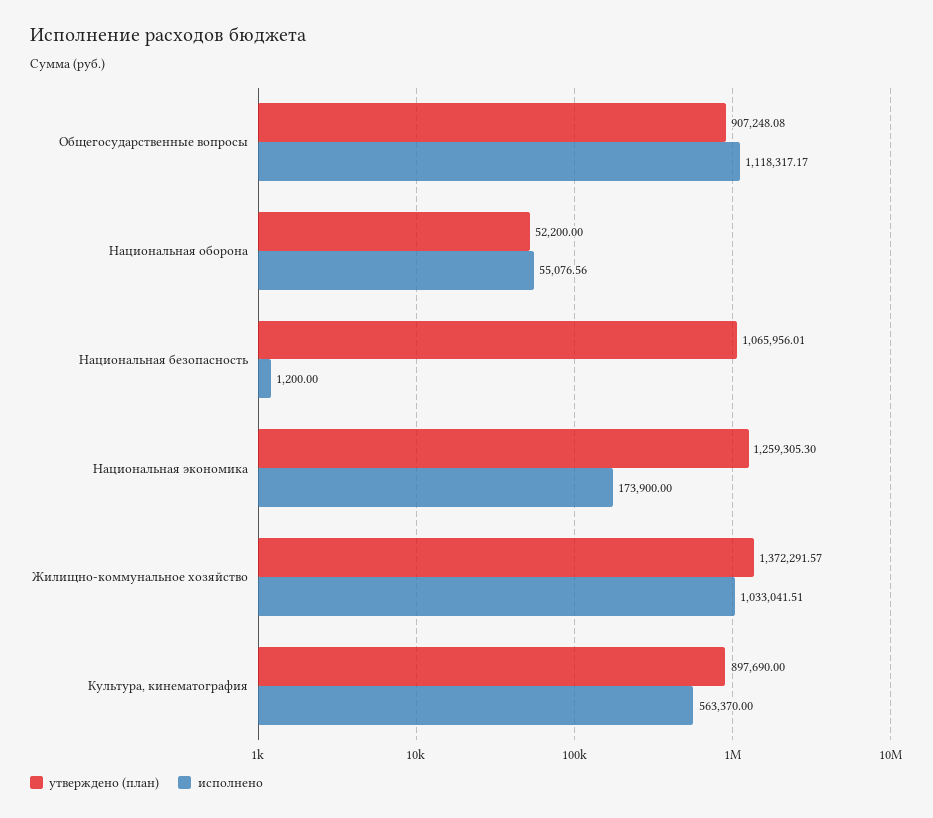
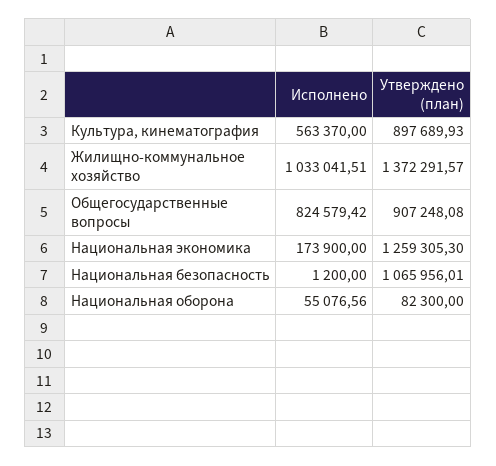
исполнено, Общегосударственные вопросы: 1118317.17 -> 824579.42
утверждено (план), Национальная оборона: 52200 -> 82300
утверждено (план), Культура, кинематография: 897690 -> 897689.93

